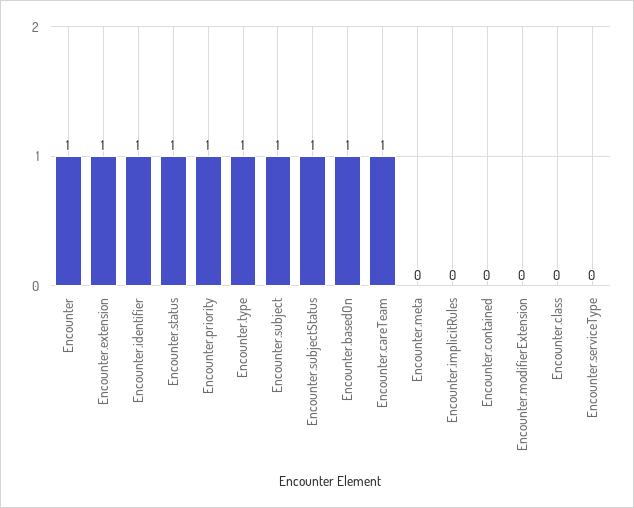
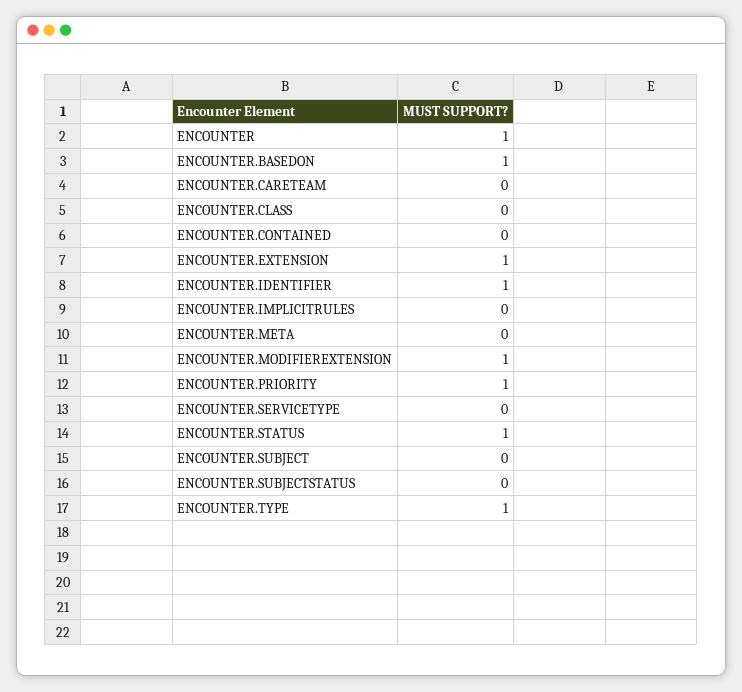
Encounter.subject: 1 -> 0
Encounter.subjectStatus: 1 -> 0
Encounter.careTeam: 1 -> 0
Encounter.modifierExtension: 0 -> 1

